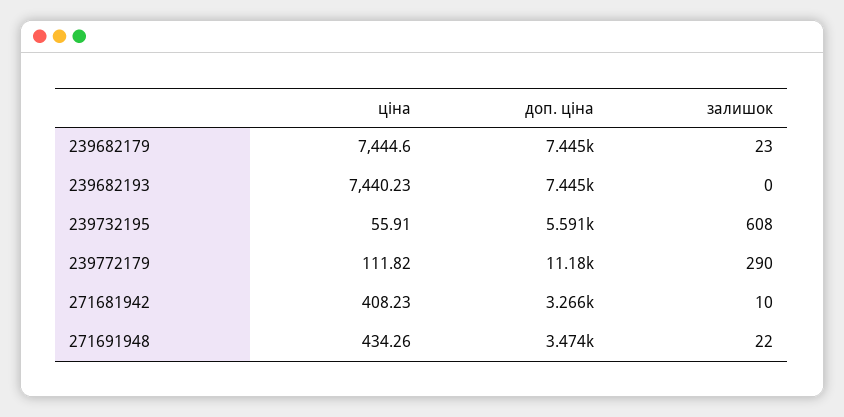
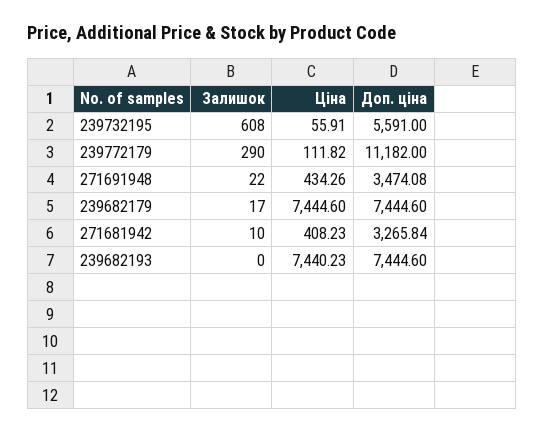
залишок, 239682179: 23 -> 17

